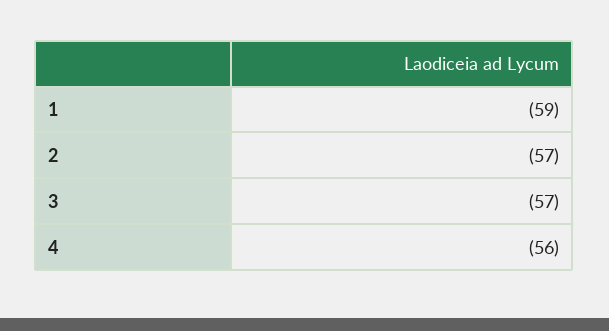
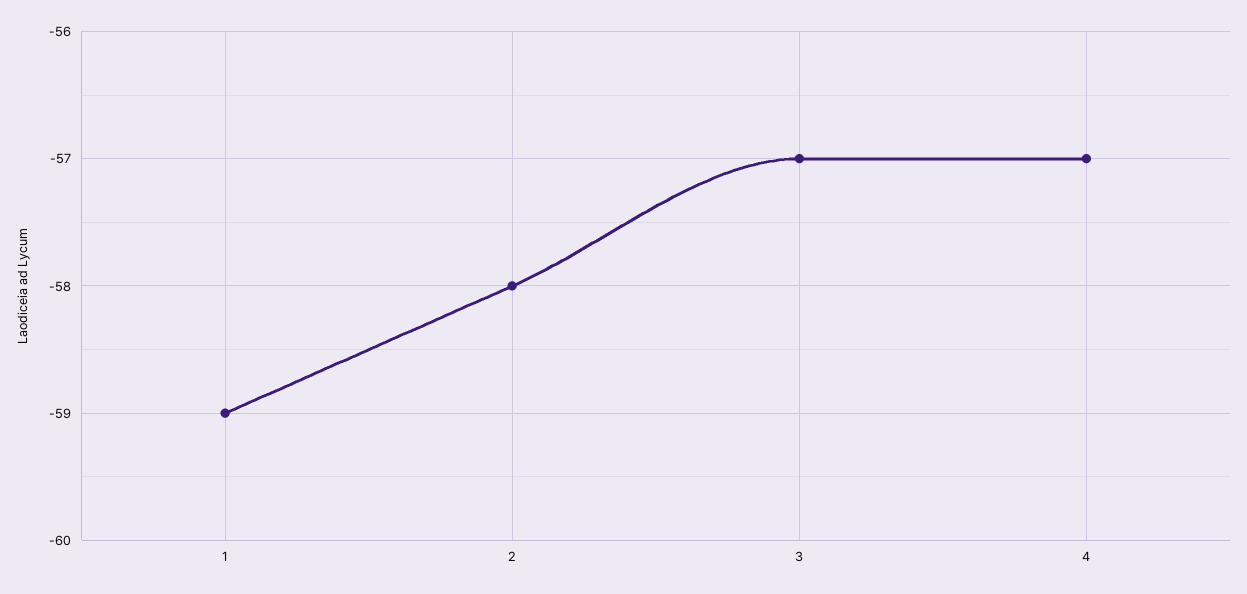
2: -57 -> -58
4: -56 -> -57

